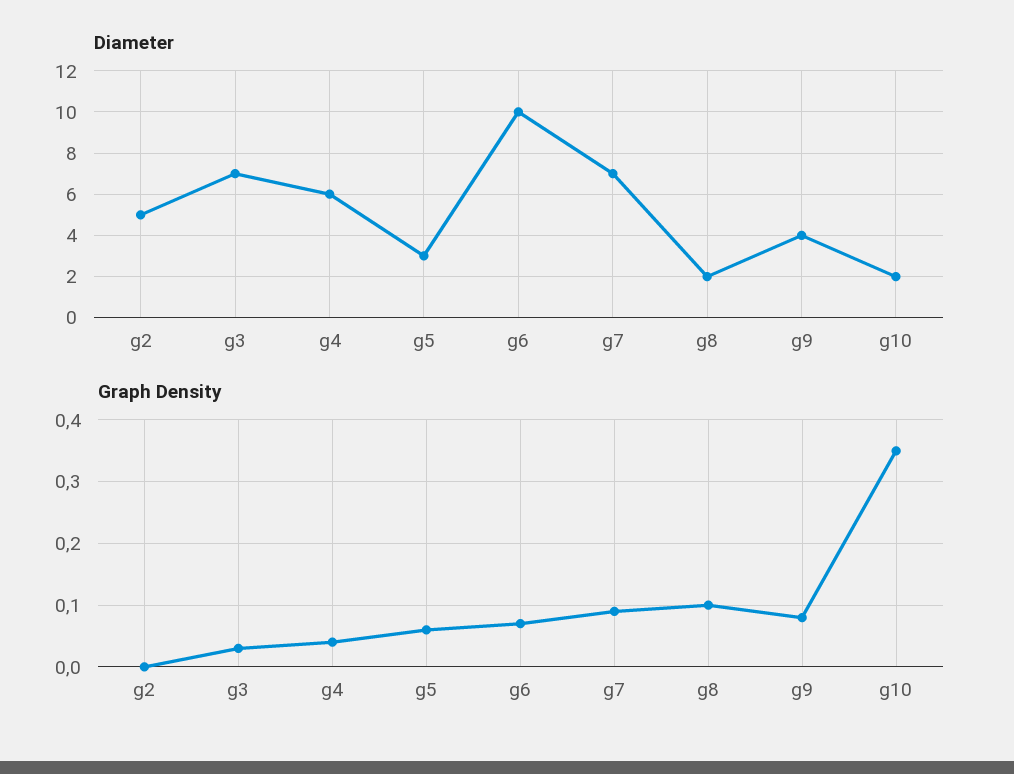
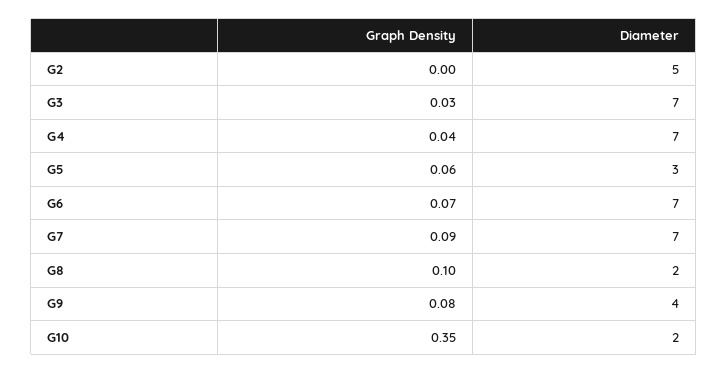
Diameter, g4: 6 -> 7
Diameter, g6: 10 -> 7

